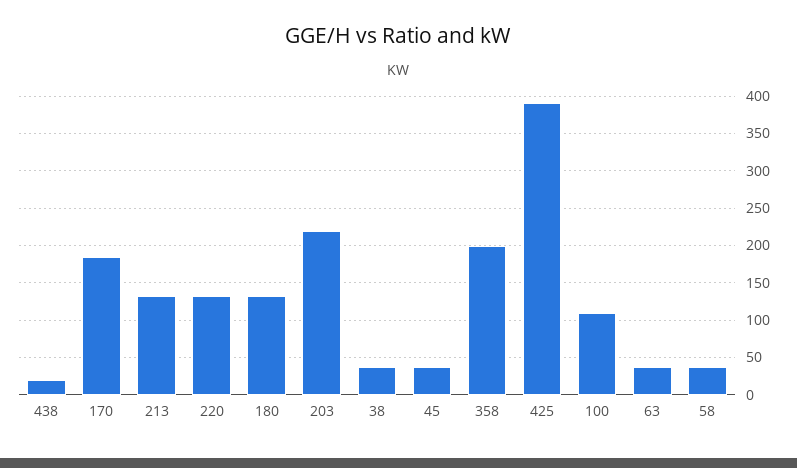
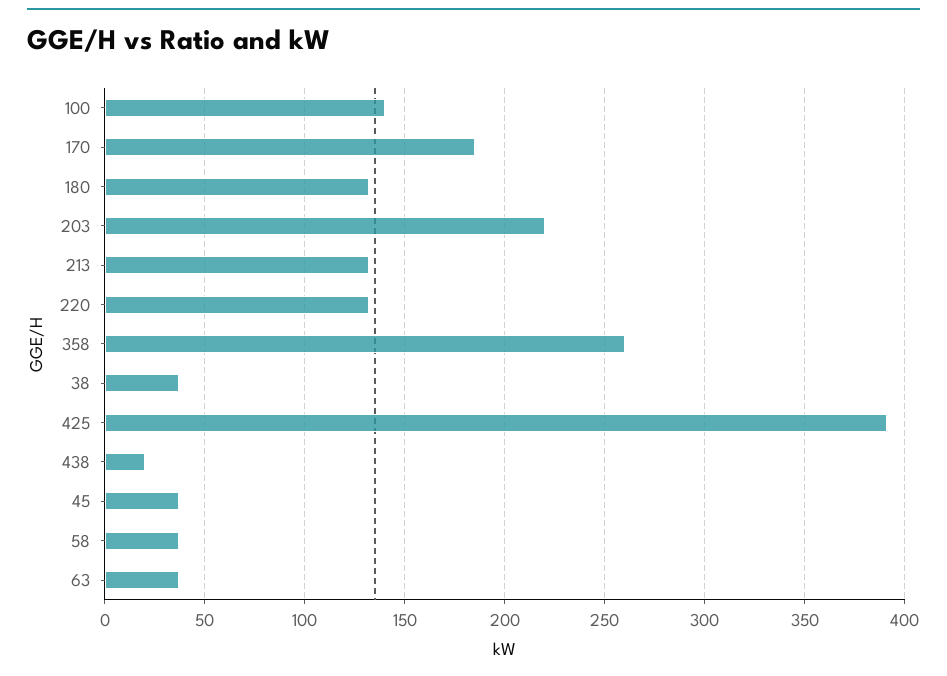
358: 200 -> 260
100: 110 -> 140

